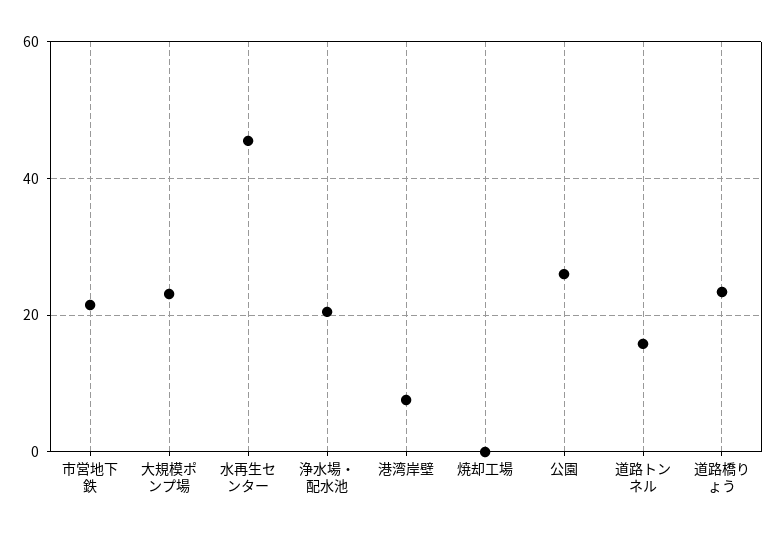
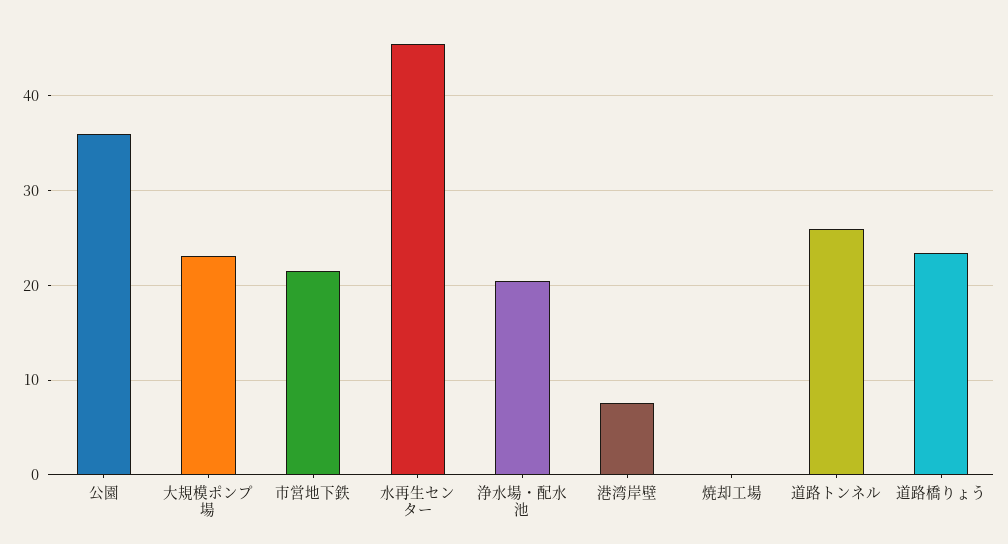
公園: 26 -> 36
道路トンネル: 16 -> 26

